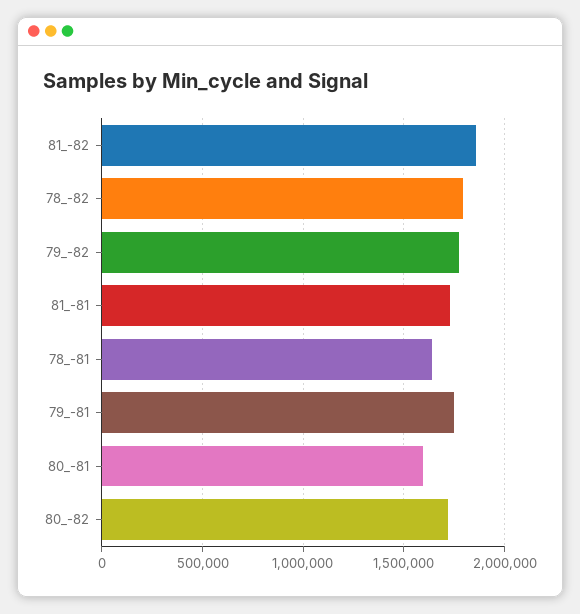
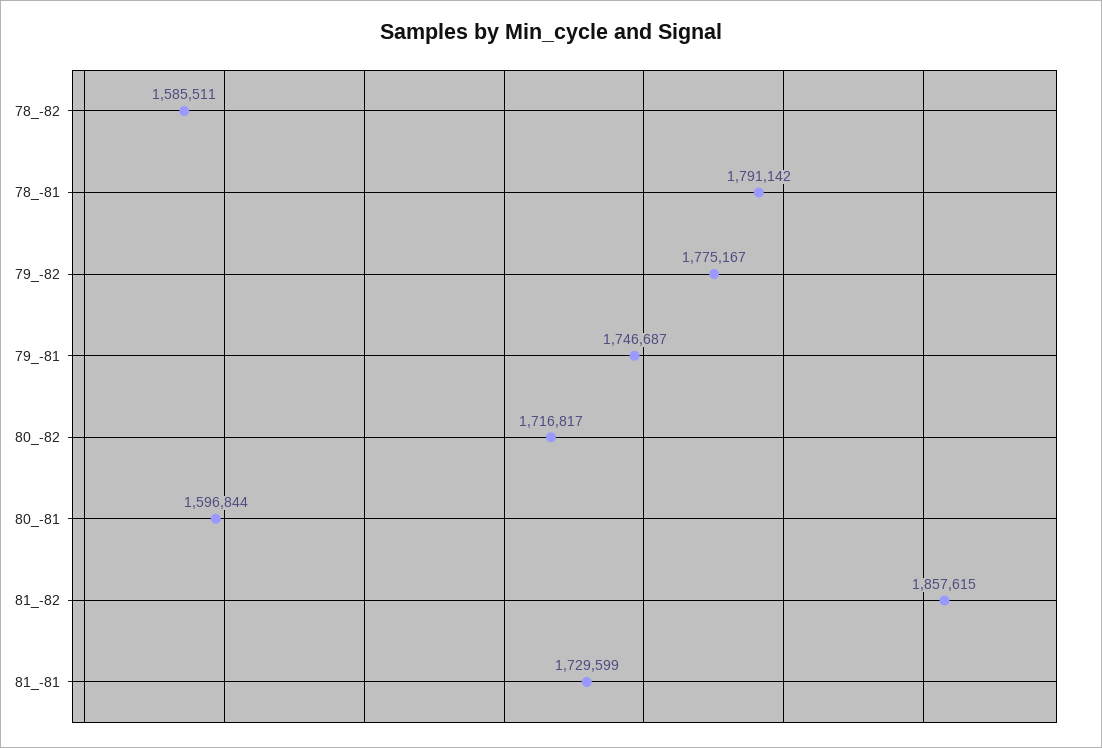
78_-82: 1800000 -> 1585511
78_-81: 1650000 -> 1791142

